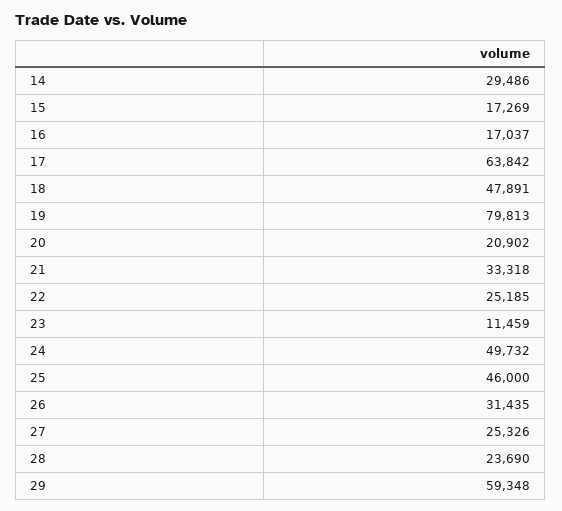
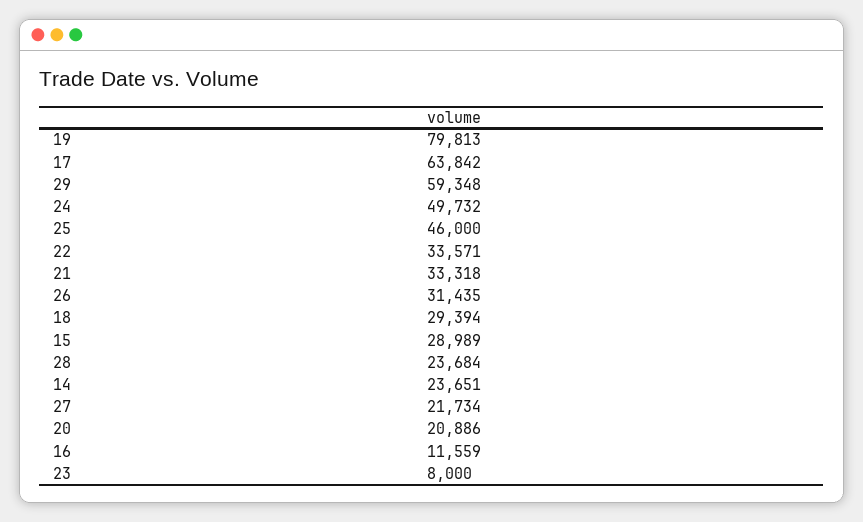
14: 29486 -> 23651
15: 17269 -> 28989
16: 17037 -> 11559
18: 47891 -> 29394
20: 20902 -> 20886
22: 25185 -> 33571
23: 11459 -> 8000
27: 25326 -> 21734
28: 23690 -> 23684

